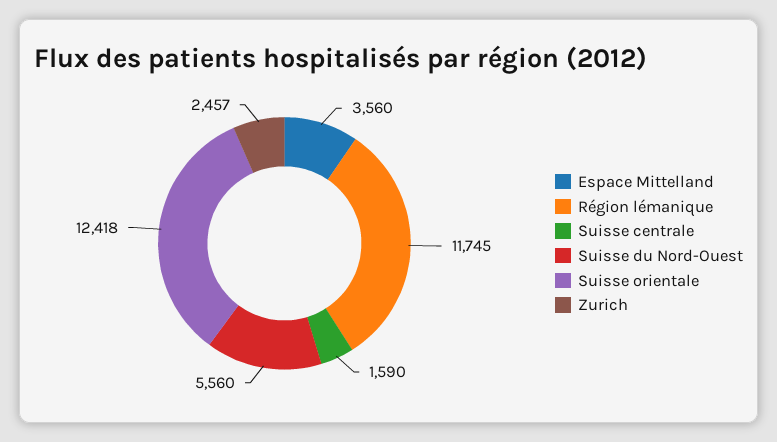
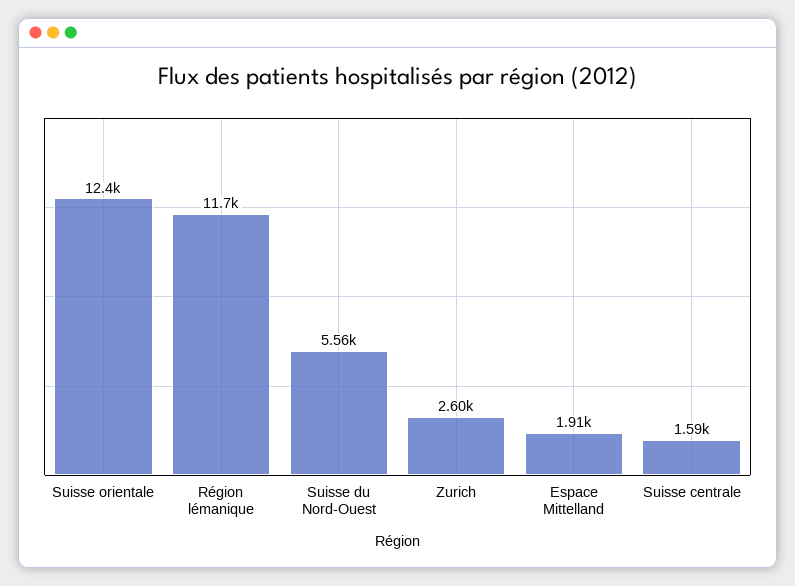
Espace Mittelland: 3560 -> 1910
Zurich: 2457 -> 2600

